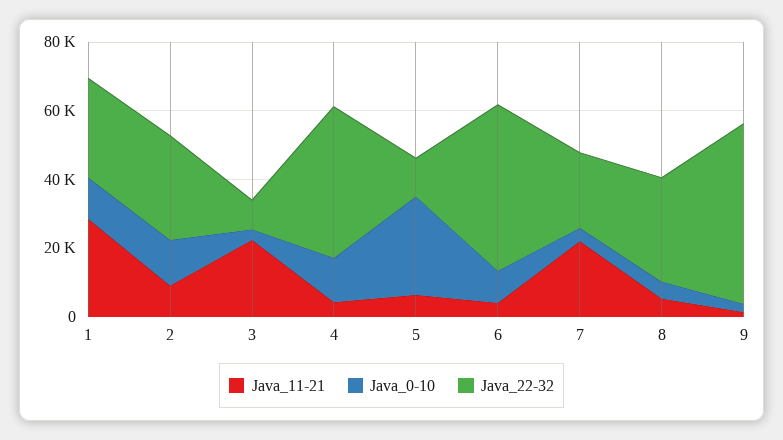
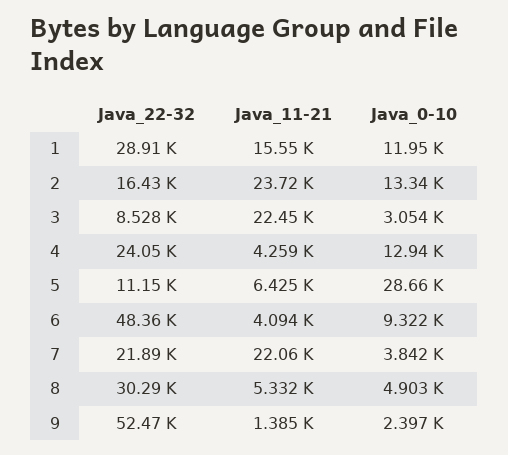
Java_11-21, 1: 30000 -> 15550
Java_11-21, 2: 10000 -> 23720
Java_22-32, 2: 30000 -> 16430
Java_22-32, 4: 45000 -> 24050

